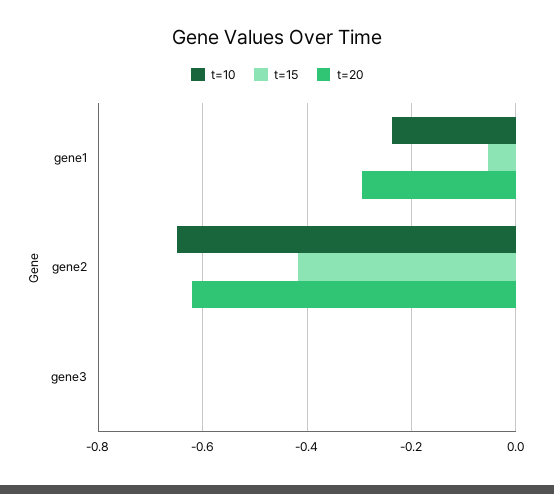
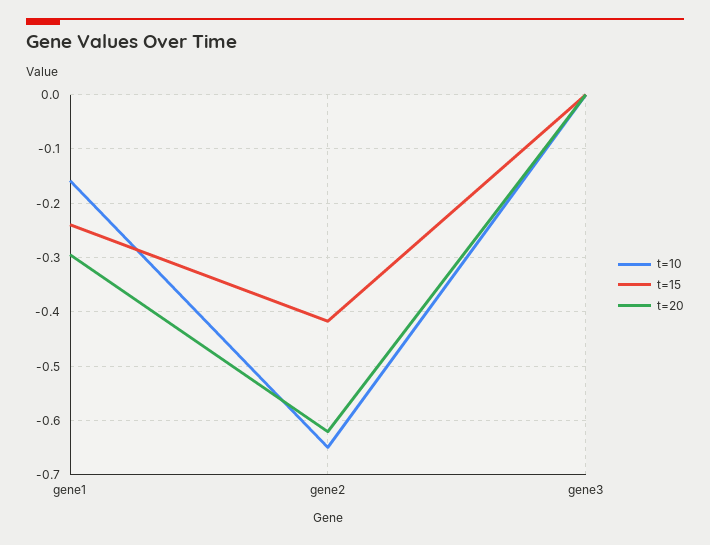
t=10, gene1: -0.24 -> -0.16
t=15, gene1: -0.06 -> -0.24

